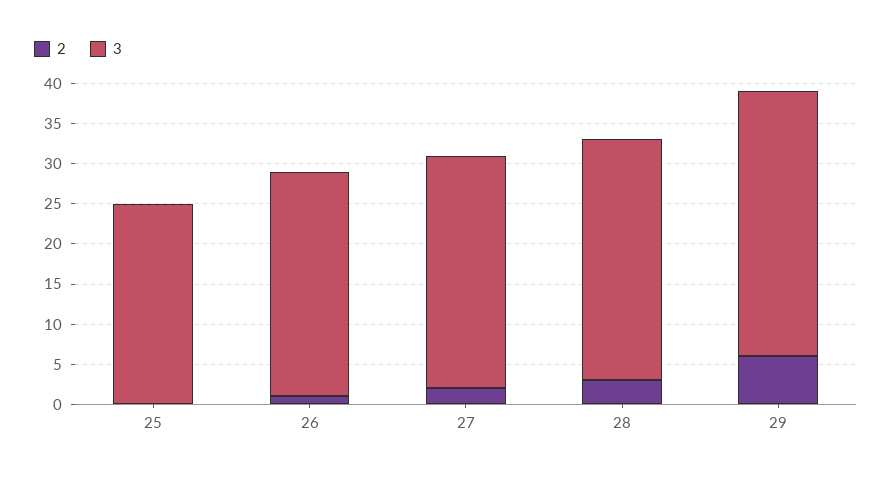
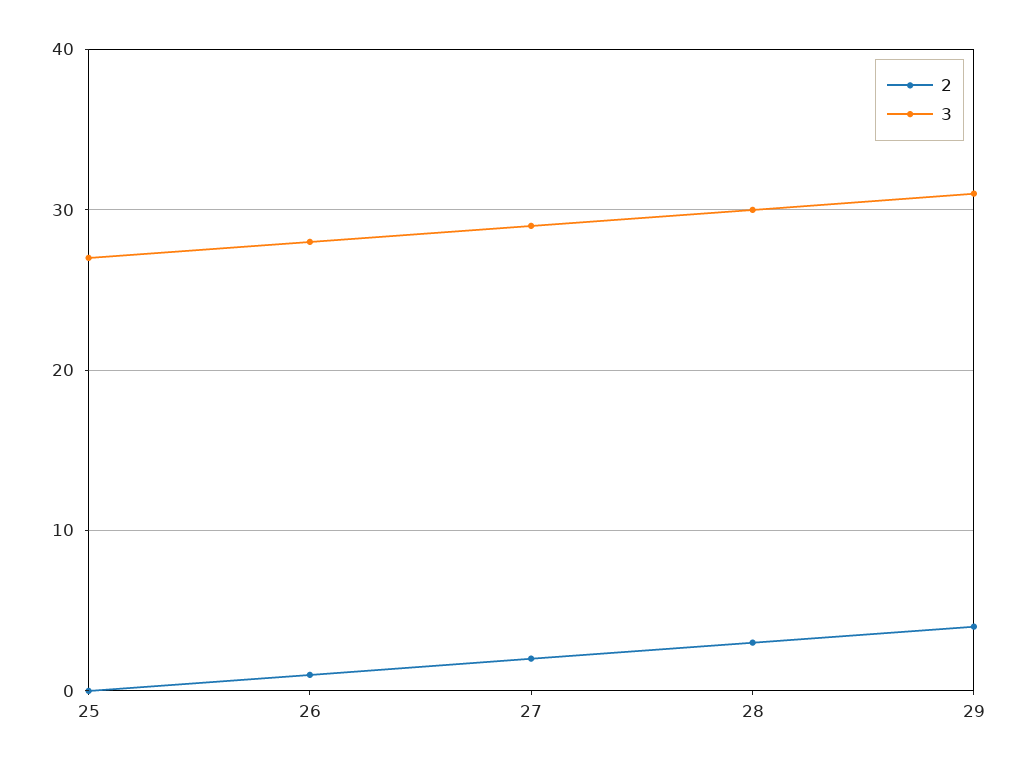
3, 25: 25 -> 27
2, 29: 6 -> 4
3, 29: 33 -> 31

